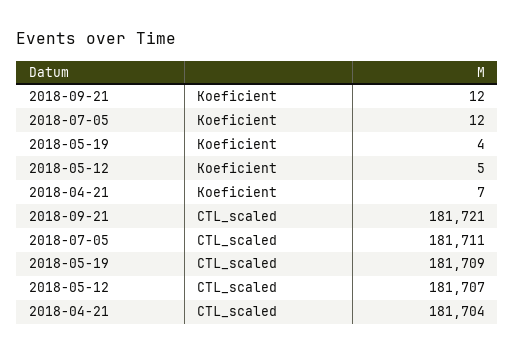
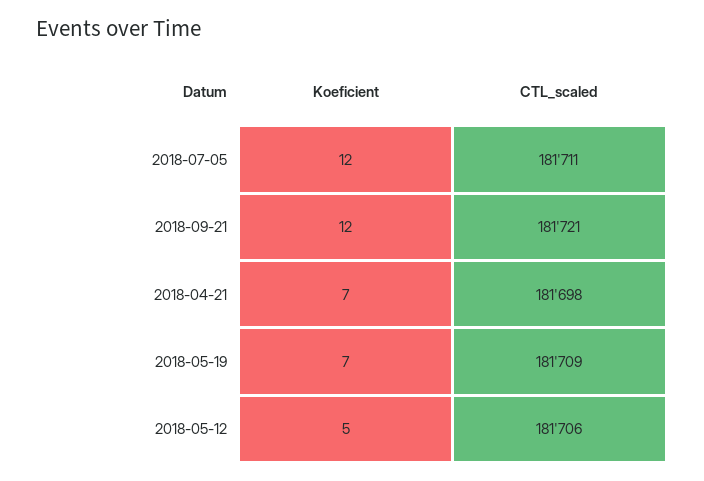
2018-05-19, Koeficient: 4 -> 7
2018-05-12, CTL_scaled: 181707 -> 181706
2018-04-21, CTL_scaled: 181704 -> 181698

